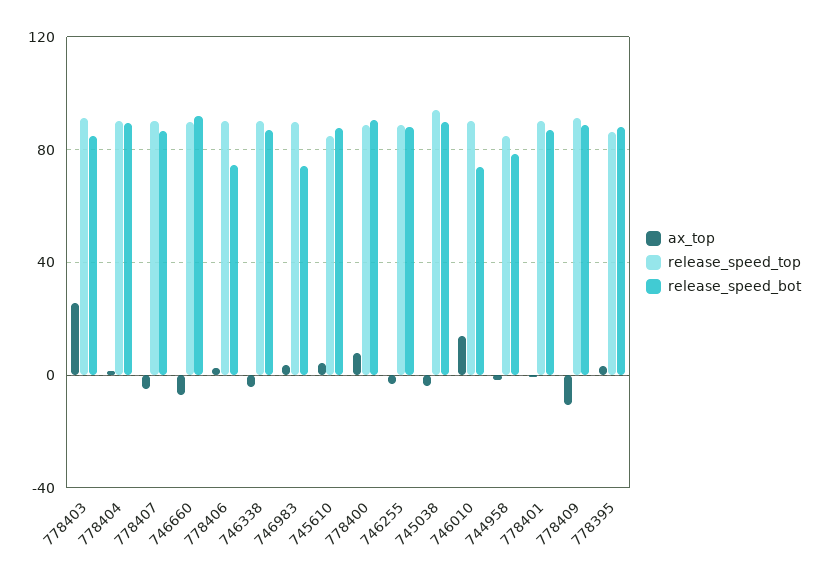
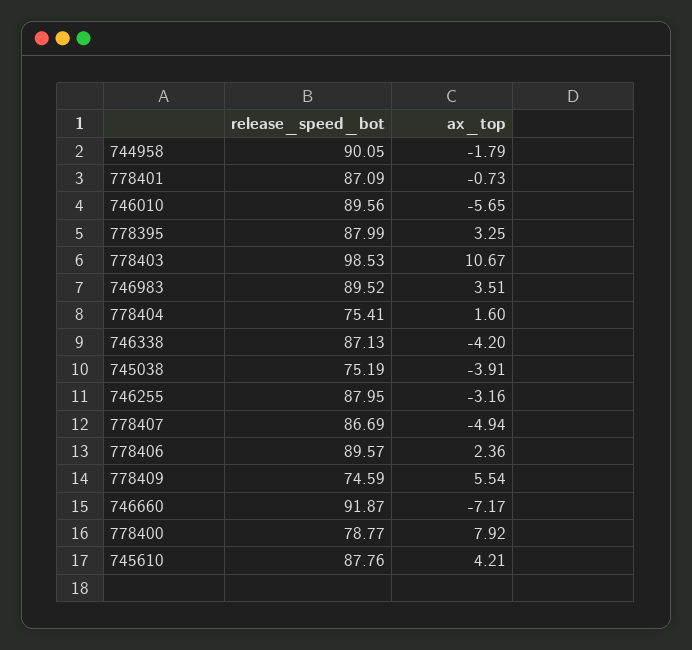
ax_top, 778403: 25 -> 10.67
release_speed_top, 778403: 90 -> none
release_speed_bot, 778403: 85 -> 98.53
release_speed_top, 778404: 90 -> none
release_speed_bot, 778404: 90 -> 75.41
release_speed_top, 778407: 90 -> none
release_speed_top, 746660: 90 -> none
release_speed_top, 778406: 90 -> none
release_speed_bot, 778406: 75 -> 89.57
release_speed_top, 746338: 90 -> none
release_speed_top, 746983: 90 -> none
release_speed_bot, 746983: 75 -> 89.52
release_speed_top, 745610: 85 -> none
release_speed_top, 778400: 90 -> none
release_speed_bot, 778400: 90 -> 78.77
release_speed_top, 746255: 90 -> none
release_speed_top, 745038: 95 -> none
release_speed_bot, 745038: 90 -> 75.19
ax_top, 746010: 15 -> -5.65
release_speed_top, 746010: 90 -> none
release_speed_bot, 746010: 75 -> 89.56
release_speed_top, 744958: 85 -> none
release_speed_bot, 744958: 80 -> 90.05
release_speed_top, 778401: 90 -> none
ax_top, 778409: -10 -> 5.54
release_speed_top, 778409: 90 -> none
release_speed_bot, 778409: 90 -> 74.59
release_speed_top, 778395: 85 -> none

